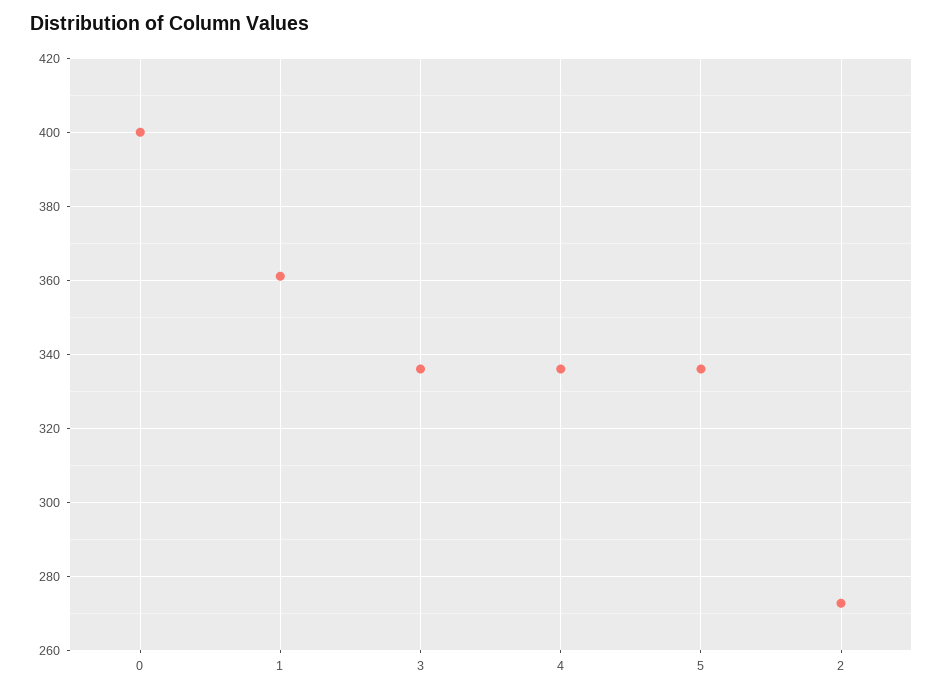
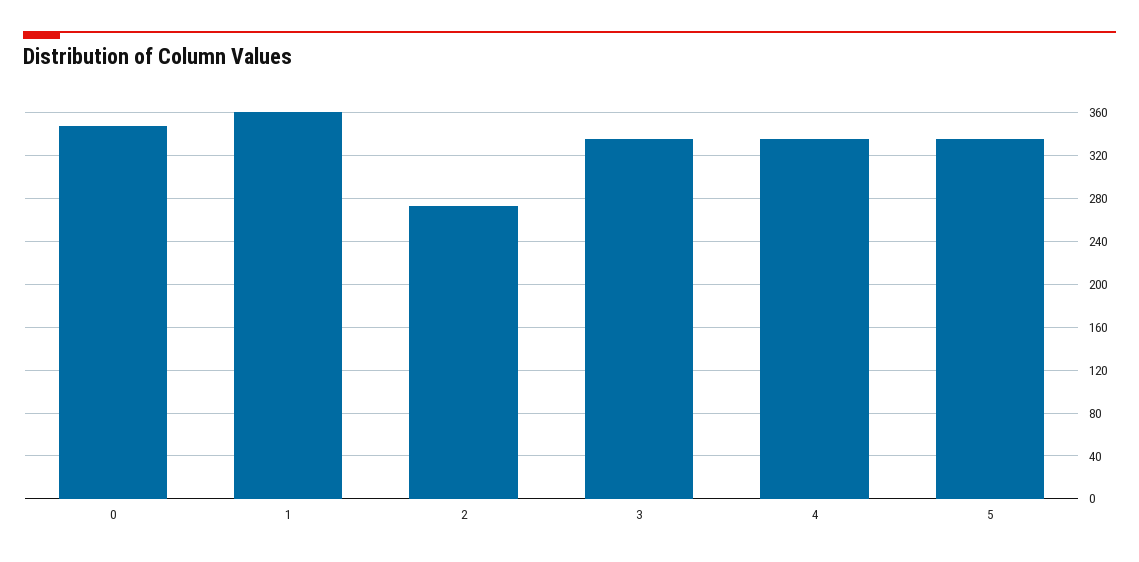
0: 400 -> 350

